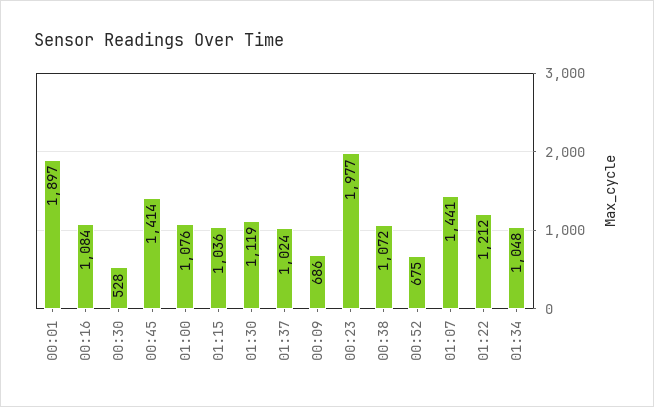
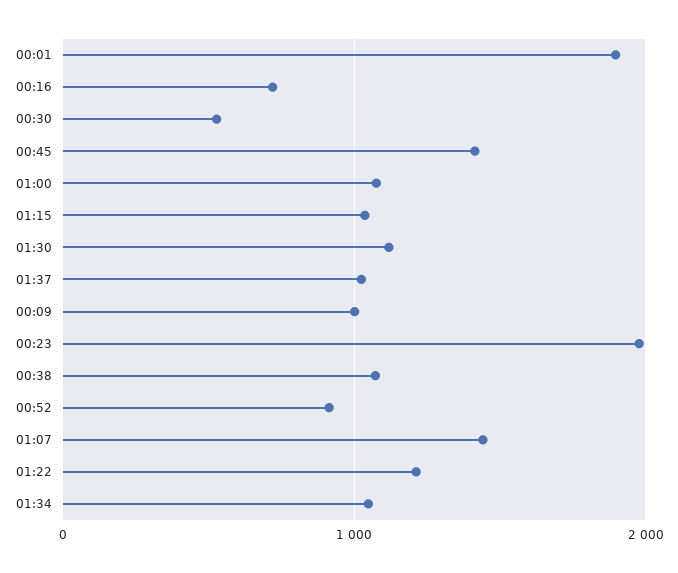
00:16: 1084 -> 700
00:09: 686 -> 1000
00:52: 675 -> 900

